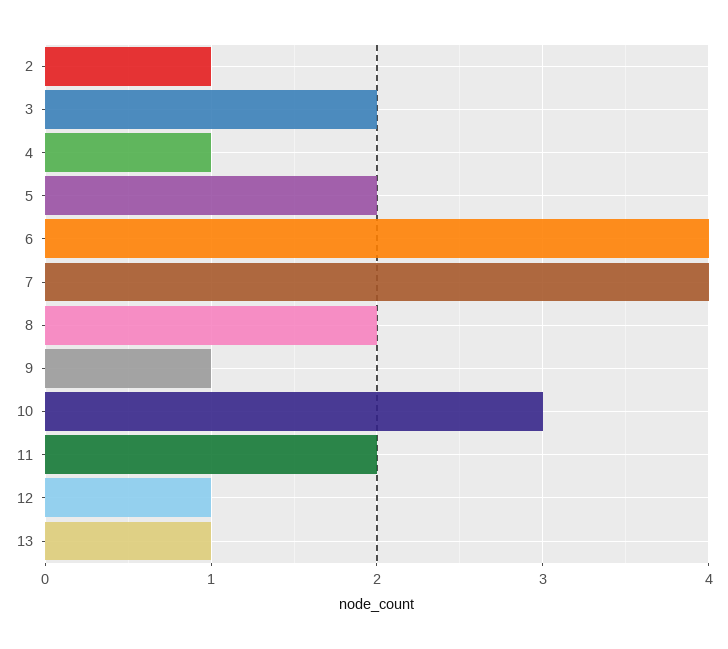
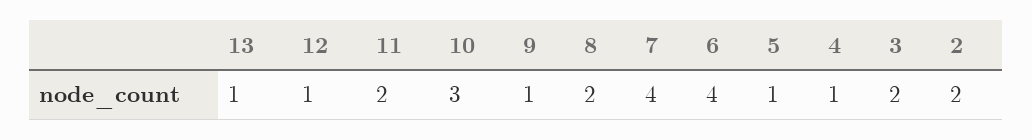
2: 1 -> 2
5: 2 -> 1

